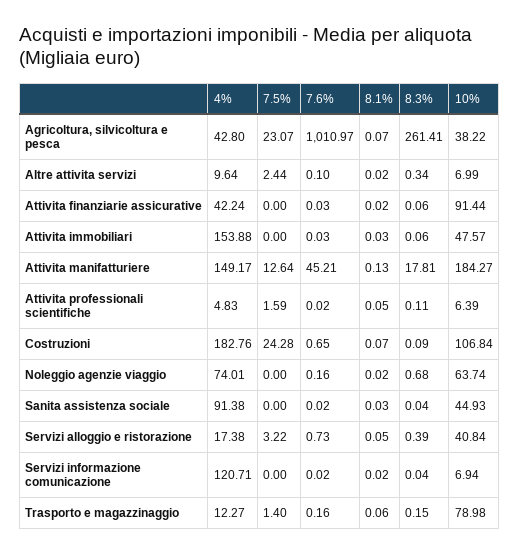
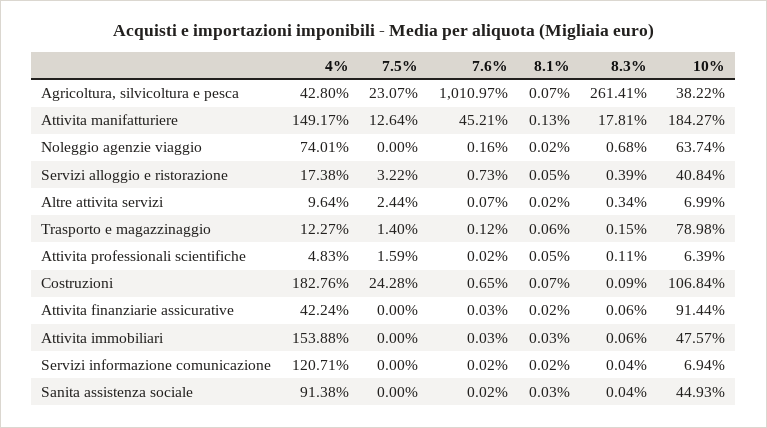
7.6%, Altre attivita servizi: 0.1 -> 0.07
7.6%, Trasporto e magazzinaggio: 0.16 -> 0.12

